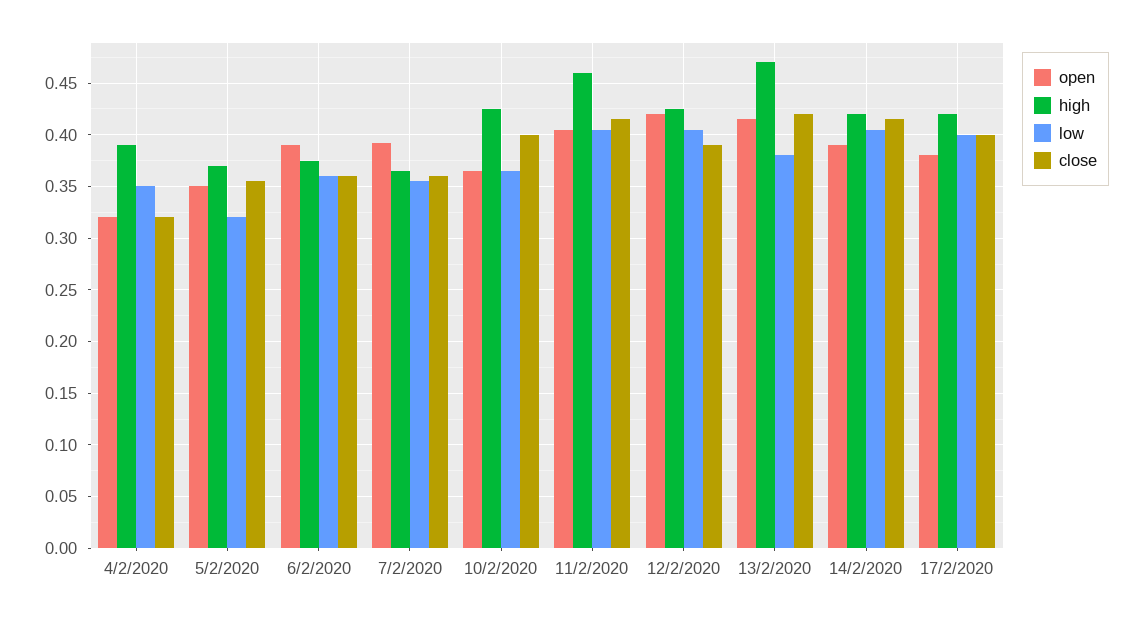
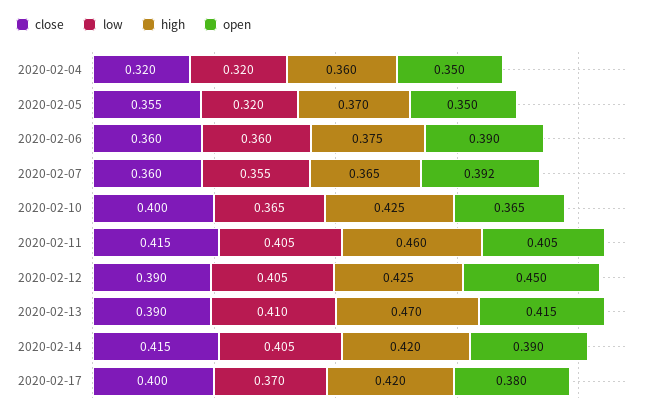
open, 4/2/2020: 0.32 -> 0.35
high, 4/2/2020: 0.39 -> 0.36
low, 4/2/2020: 0.35 -> 0.32
open, 12/2/2020: 0.42 -> 0.45
low, 13/2/2020: 0.38 -> 0.41
close, 13/2/2020: 0.42 -> 0.39
low, 17/2/2020: 0.4 -> 0.37

